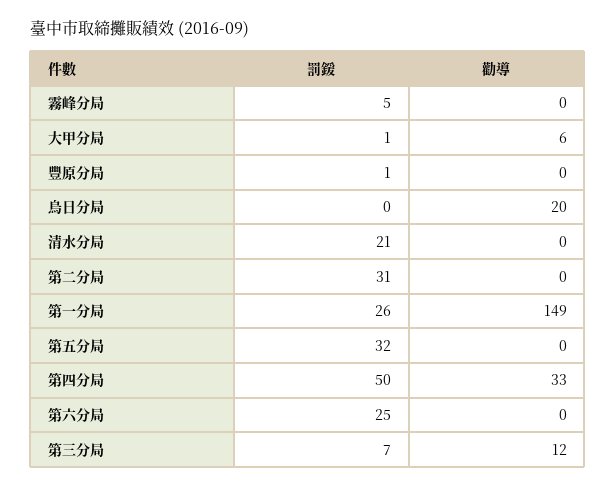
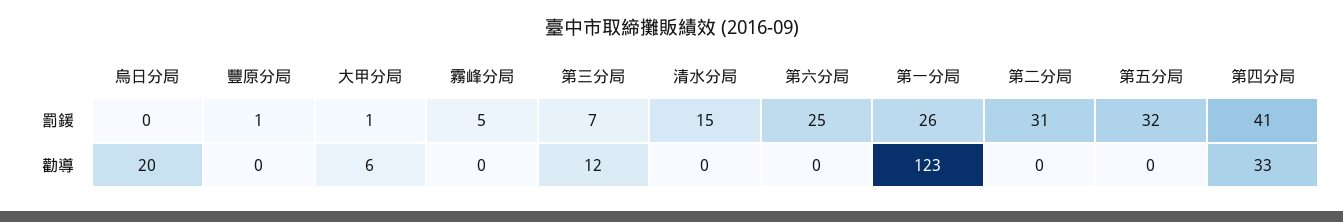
罰鍰, 清水分局: 21 -> 15
勸導, 第一分局: 149 -> 123
罰鍰, 第四分局: 50 -> 41

